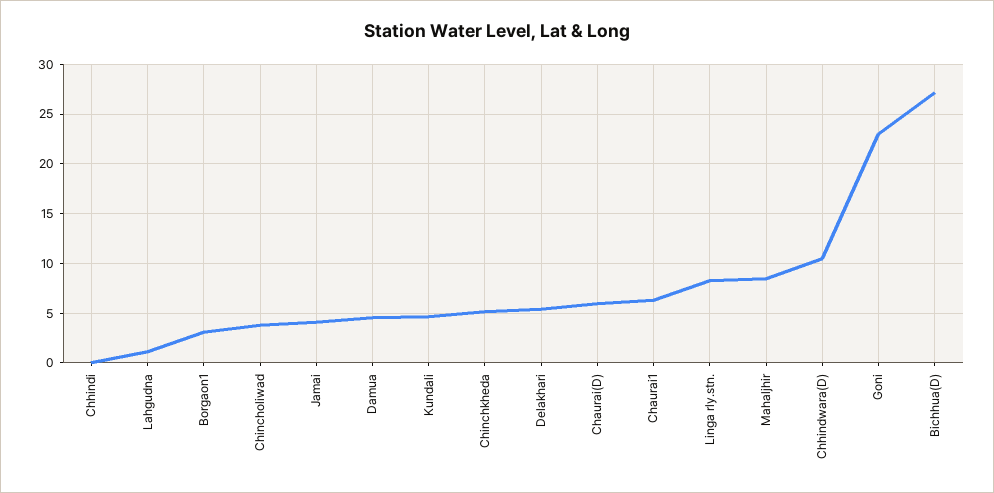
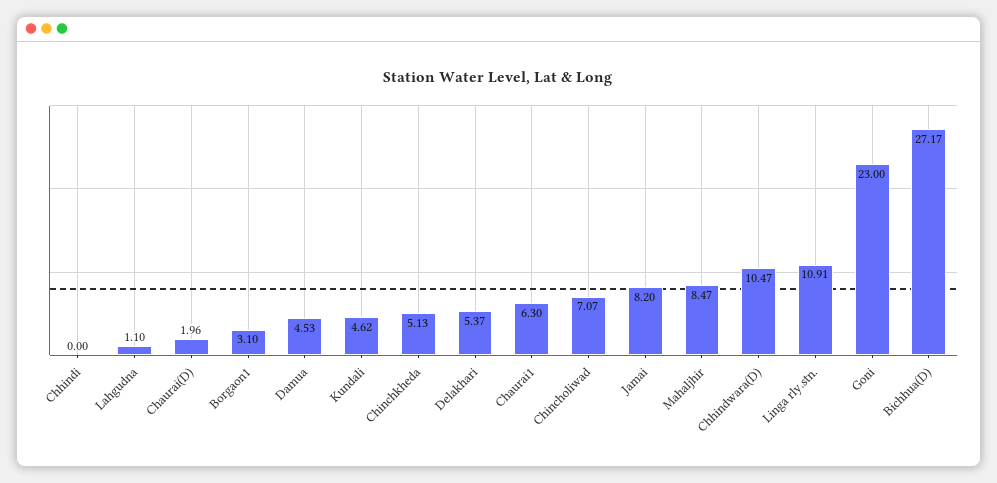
Chincholiwad: 4 -> 7.07
Jamai: 4 -> 8.2
Chaurai(D): 6 -> 1.96
Linga rly.stn.: 8 -> 10.91

